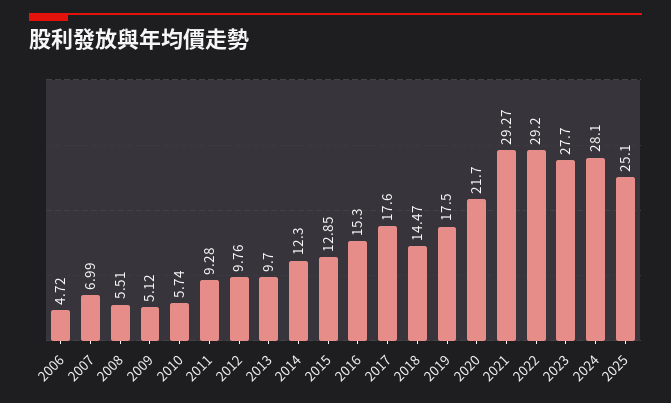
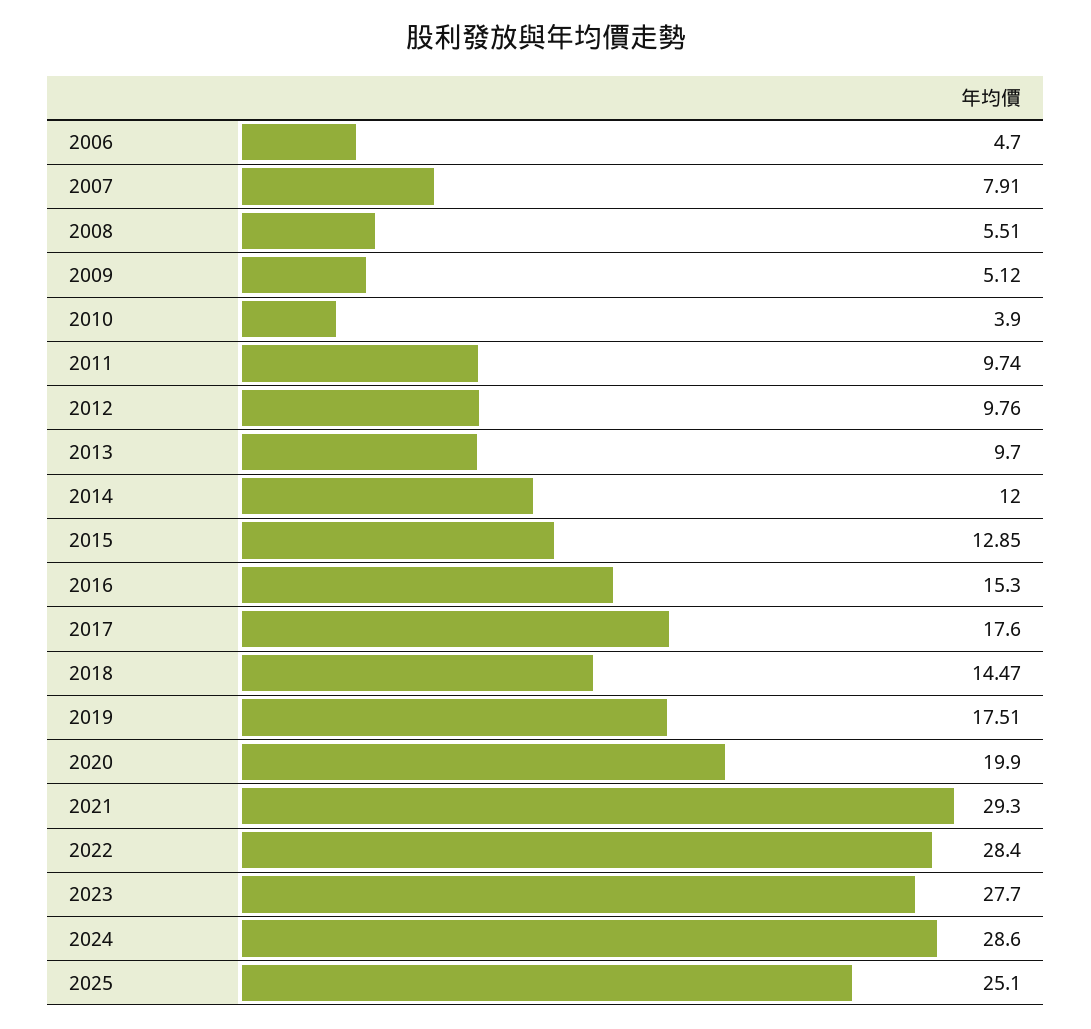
2006: 4.72 -> 4.7
2007: 6.99 -> 7.91
2010: 5.74 -> 3.9
2011: 9.28 -> 9.74
2014: 12.3 -> 12
2019: 17.5 -> 17.51
2020: 21.7 -> 19.9
2021: 29.27 -> 29.3
2022: 29.2 -> 28.4
2024: 28.1 -> 28.6

